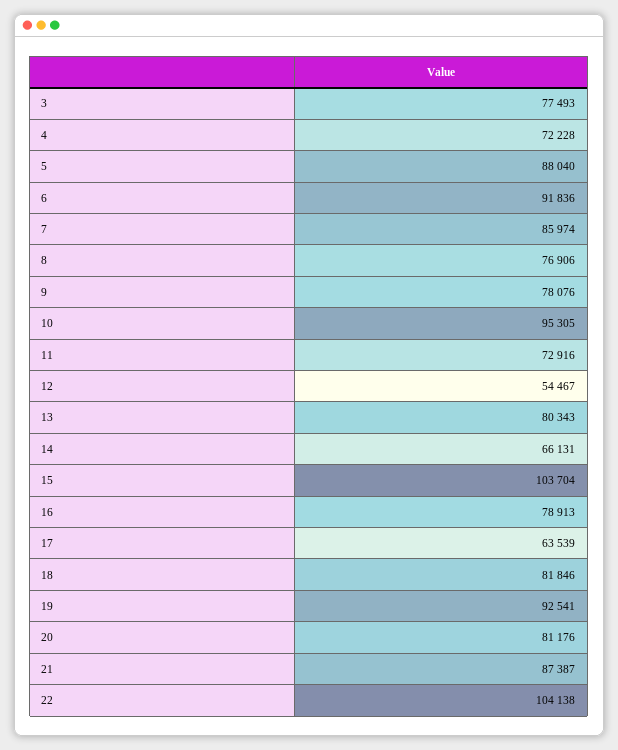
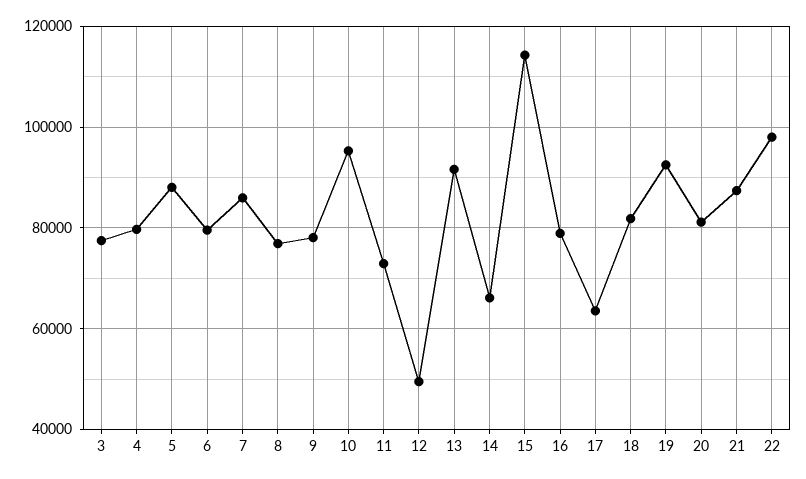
4: 72228 -> 80000
6: 91836 -> 80000
12: 54467 -> 50000
13: 80343 -> 92000
15: 103704 -> 114000
22: 104138 -> 98000

